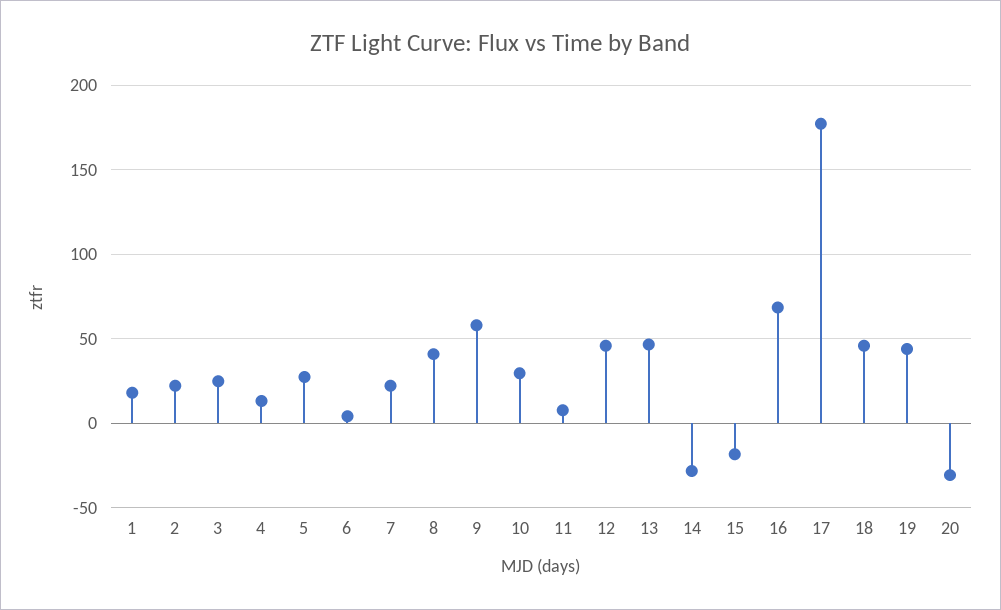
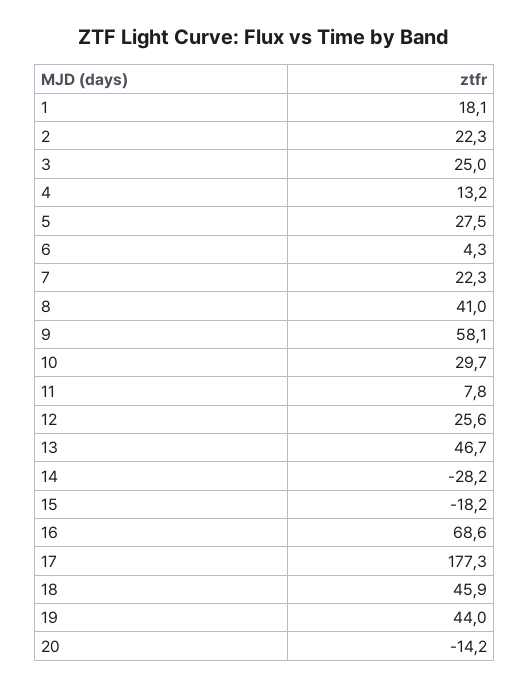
12: 45 -> 25.6
20: -30 -> -14.2

